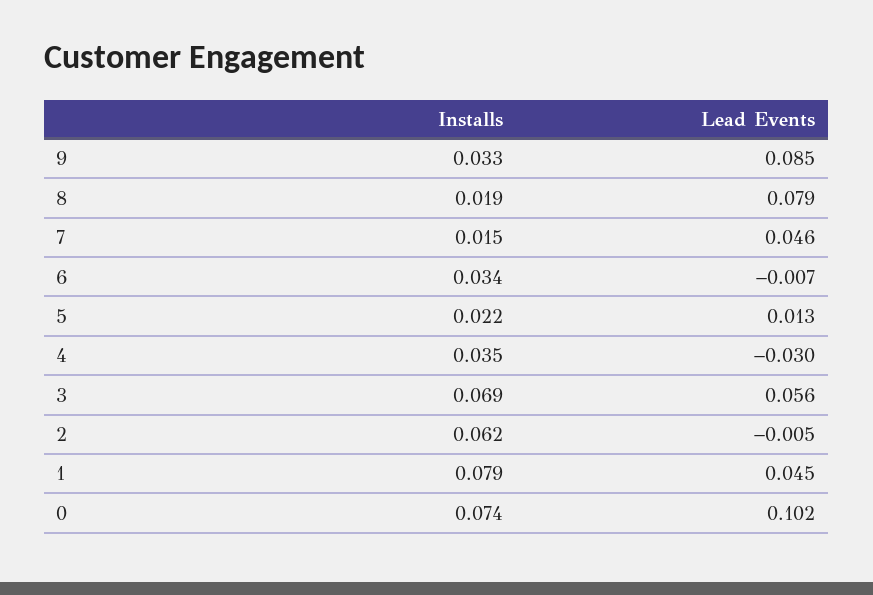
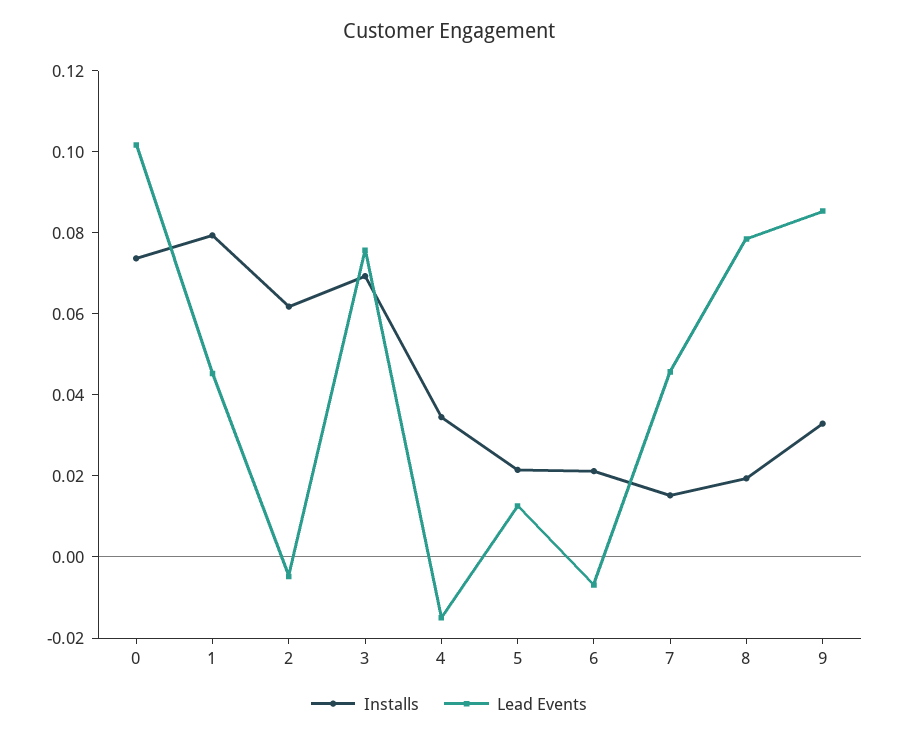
Installs, 6: 0.034 -> 0.02
Lead Events, 4: -0.03 -> -0.015
Lead Events, 3: 0.056 -> 0.075

